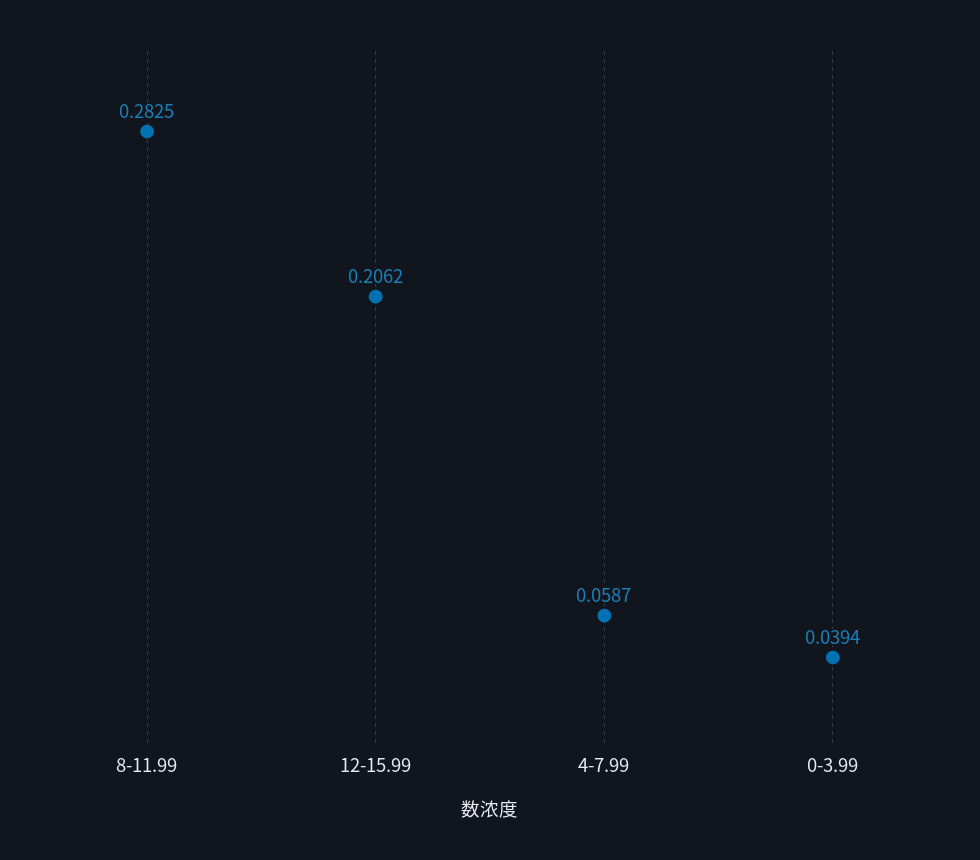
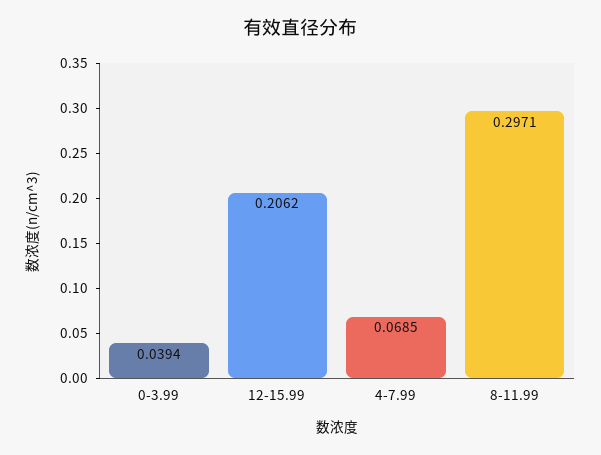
8-11.99: 0.2825 -> 0.2971
4-7.99: 0.0587 -> 0.0685

